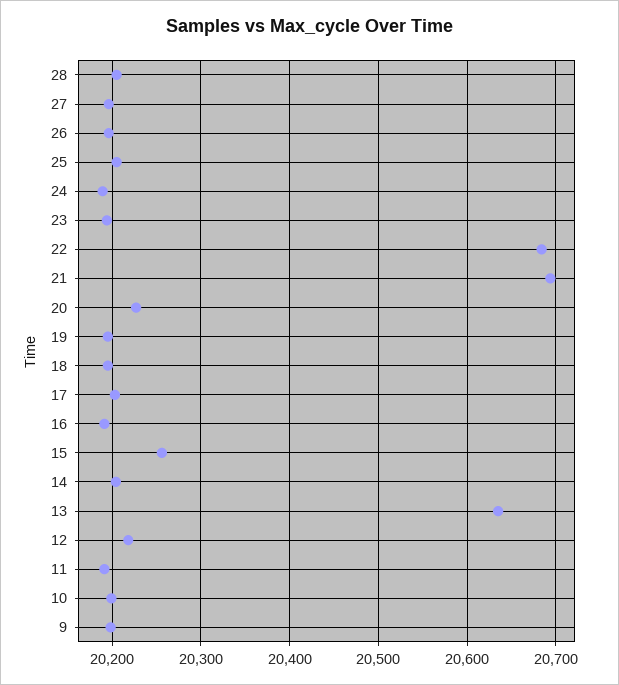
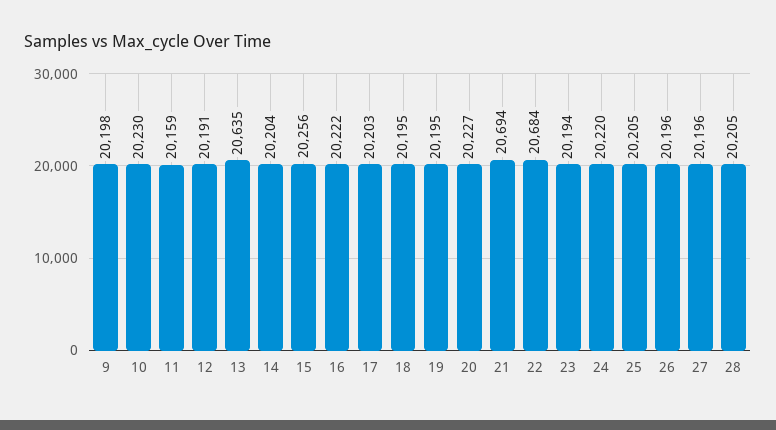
24: 20190 -> 20220
16: 20190 -> 20222
12: 20220 -> 20191
11: 20190 -> 20159
10: 20200 -> 20230

